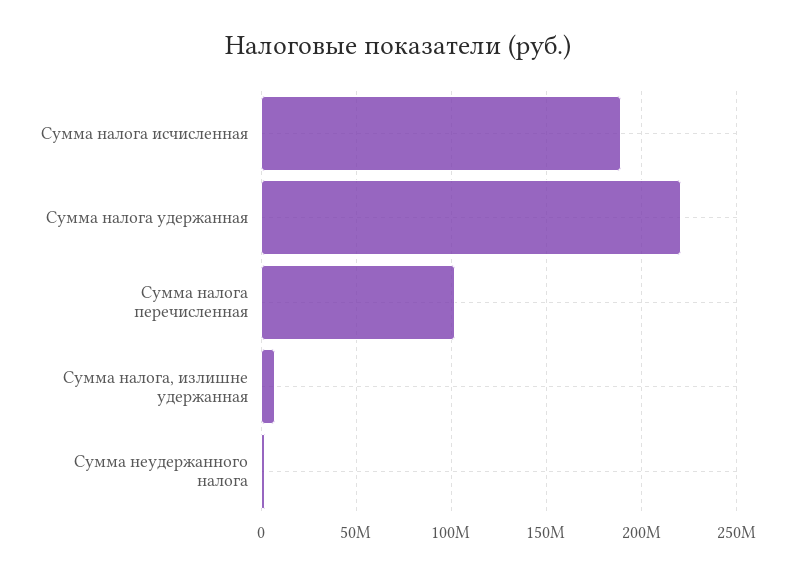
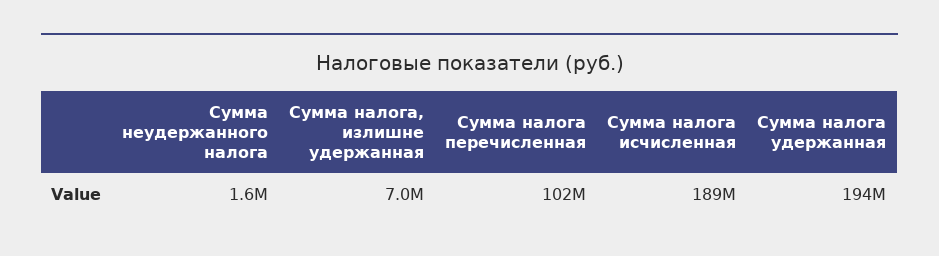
Сумма налога удержанная: 220000000 -> 194000000

